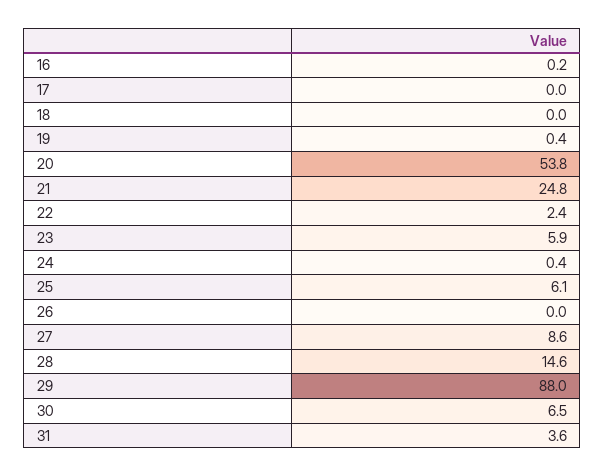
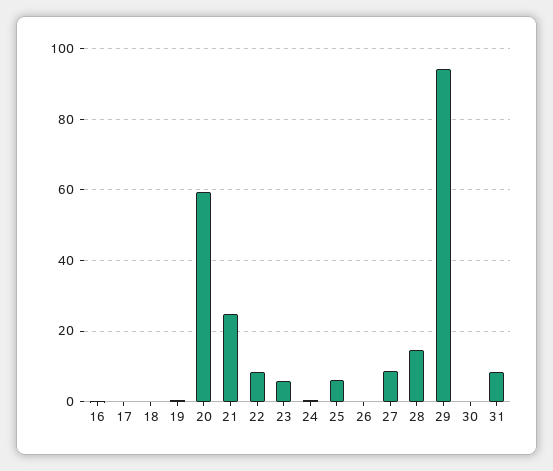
20: 53.8 -> 60
22: 2.4 -> 8
29: 88 -> 94
30: 6.5 -> 0
31: 3.6 -> 8

